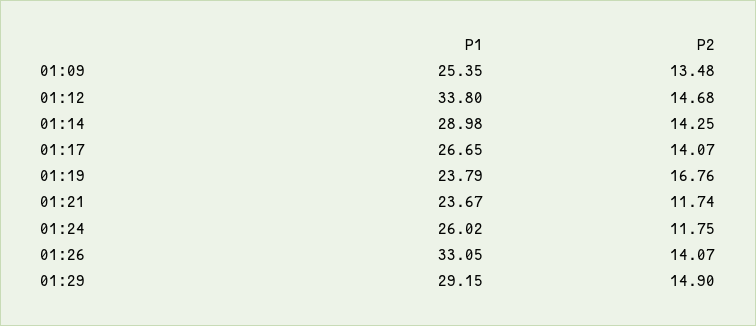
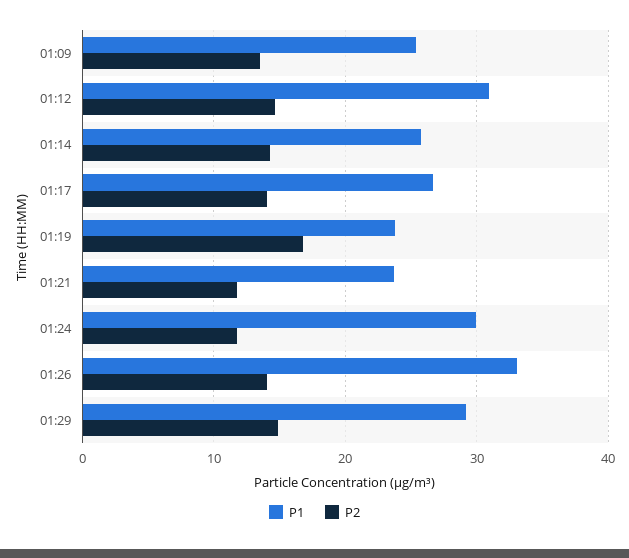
P1, 01:12: 33.8 -> 31
P1, 01:14: 28.98 -> 26
P1, 01:24: 26.02 -> 30

